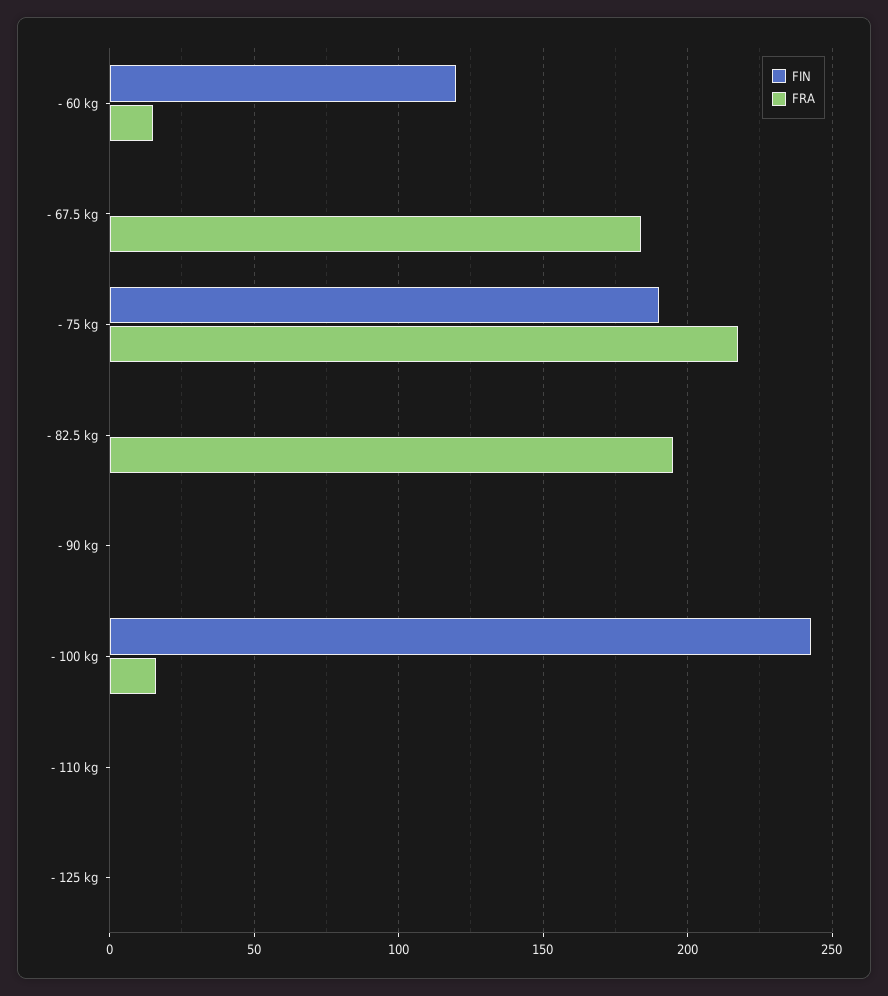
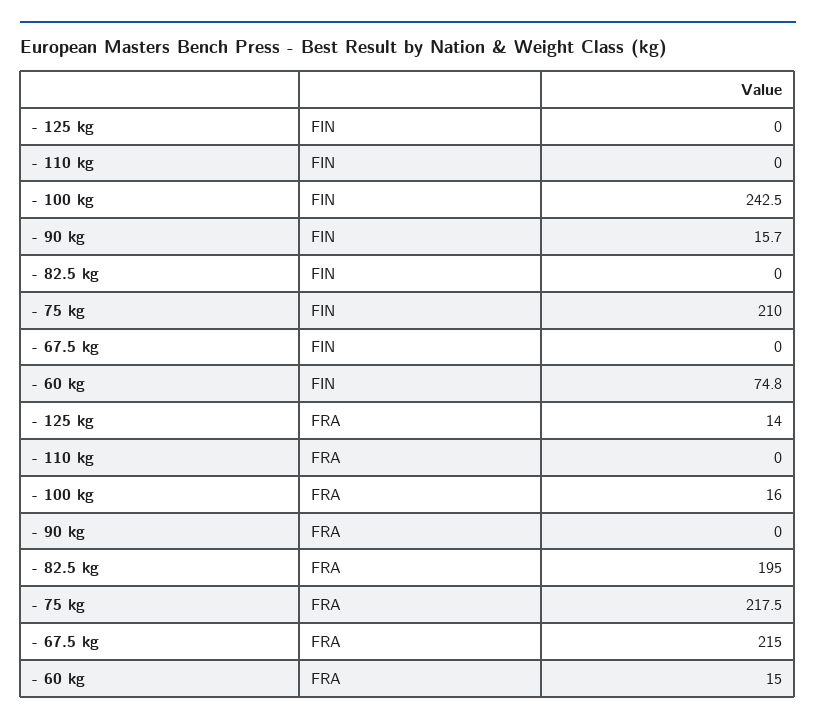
FIN, - 60 kg: 120 -> 74.8
FRA, - 67.5 kg: 185 -> 215
FIN, - 75 kg: 190 -> 210
FIN, - 90 kg: 0 -> 15.7
FRA, - 125 kg: 0 -> 14

